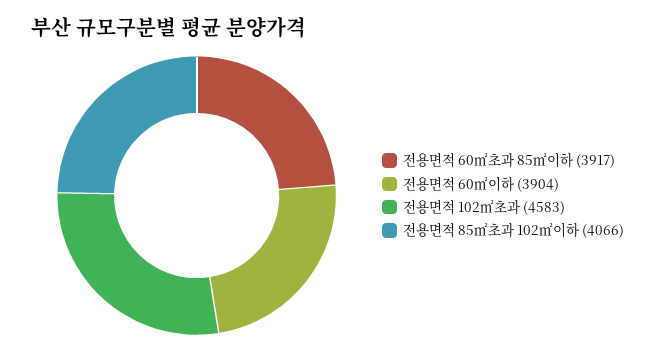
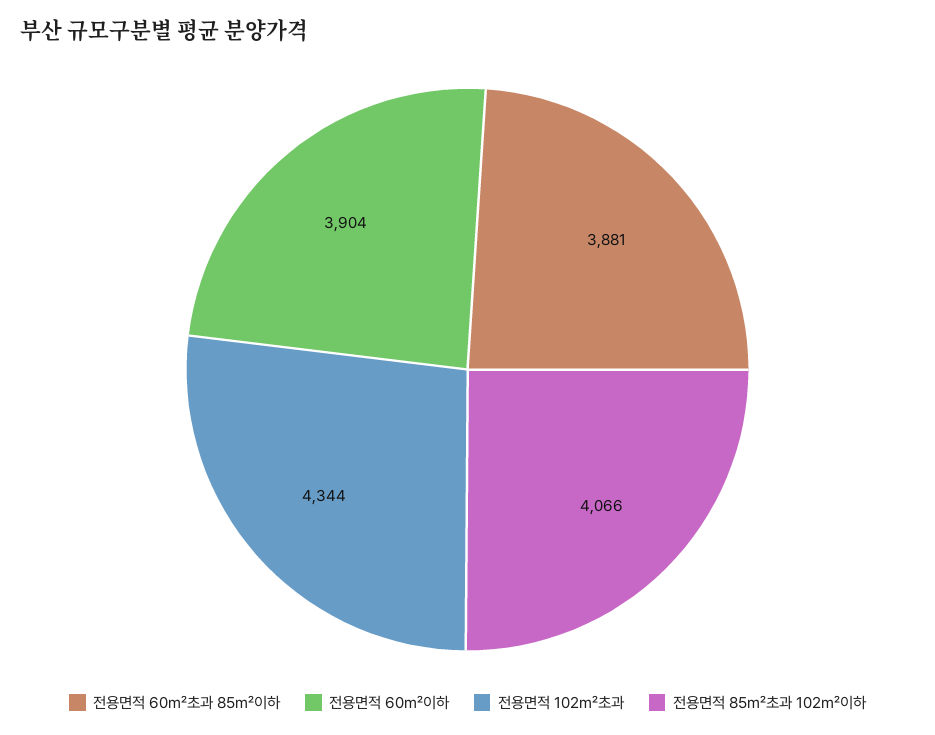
전용면적 60㎡초과 85㎡이하: 3917 -> 3881
전용면적 102㎡초과: 4583 -> 4344

